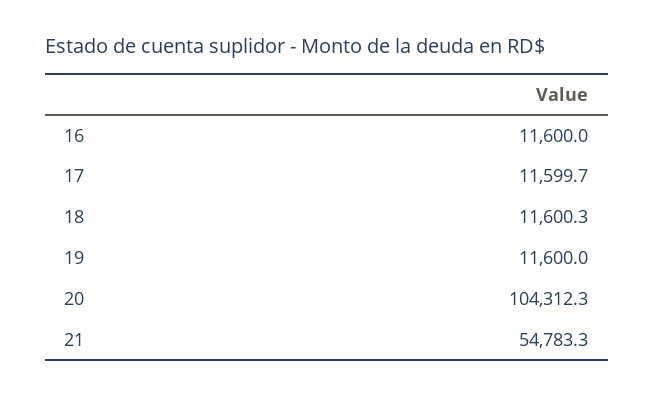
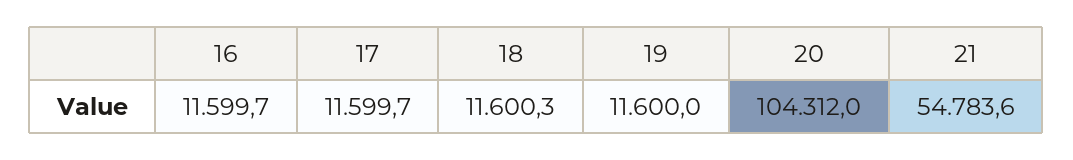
16: 11600 -> 11599.7
20: 104312.3 -> 104312
21: 54783.3 -> 54783.6

